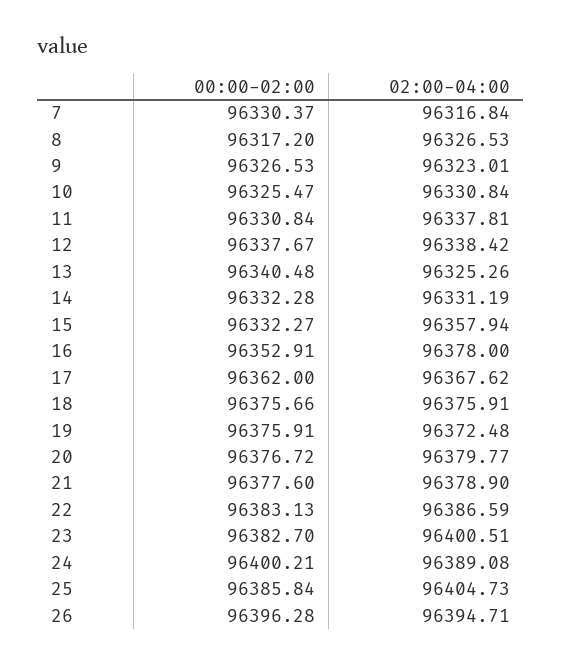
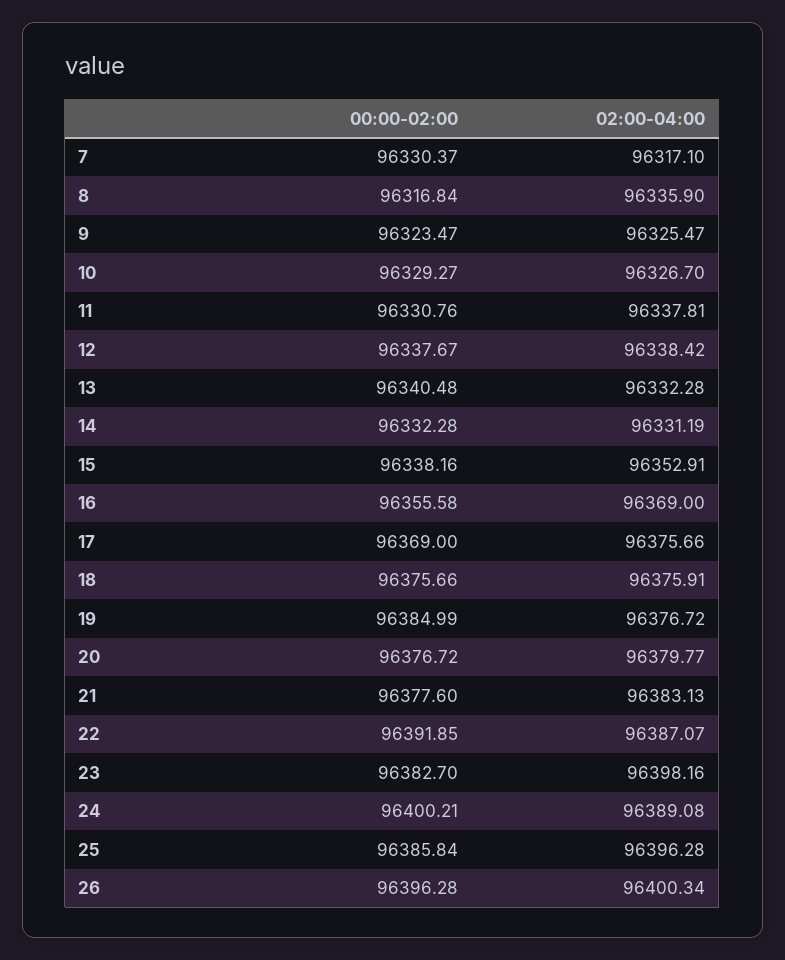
02:00-04:00, 7: 96316.84 -> 96317.1
00:00-02:00, 8: 96317.2 -> 96316.84
02:00-04:00, 8: 96326.53 -> 96335.9
00:00-02:00, 9: 96326.53 -> 96323.47
02:00-04:00, 9: 96323.01 -> 96325.47
00:00-02:00, 10: 96325.47 -> 96329.27
02:00-04:00, 10: 96330.84 -> 96326.7
00:00-02:00, 11: 96330.84 -> 96330.76
02:00-04:00, 13: 96325.26 -> 96332.28
00:00-02:00, 15: 96332.27 -> 96338.16
02:00-04:00, 15: 96357.94 -> 96352.91
00:00-02:00, 16: 96352.91 -> 96355.58
02:00-04:00, 16: 96378 -> 96369
00:00-02:00, 17: 96362 -> 96369
02:00-04:00, 17: 96367.62 -> 96375.66
00:00-02:00, 19: 96375.91 -> 96384.99
02:00-04:00, 19: 96372.48 -> 96376.72
02:00-04:00, 21: 96378.9 -> 96383.13
00:00-02:00, 22: 96383.13 -> 96391.85
02:00-04:00, 22: 96386.59 -> 96387.07
02:00-04:00, 23: 96400.51 -> 96398.16
02:00-04:00, 25: 96404.73 -> 96396.28
02:00-04:00, 26: 96394.71 -> 96400.34

